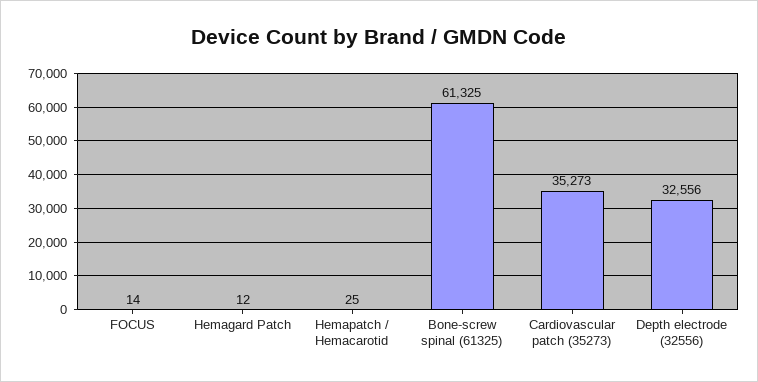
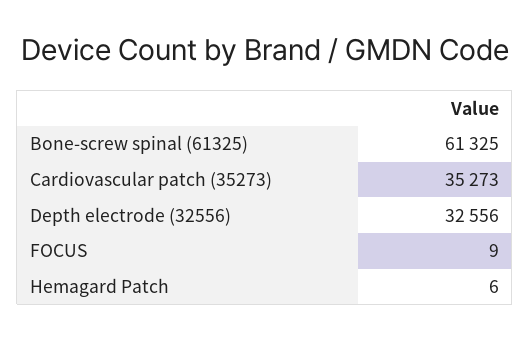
FOCUS: 14 -> 9
Hemagard Patch: 12 -> 6
Hemapatch / Hemacarotid: 25 -> none

